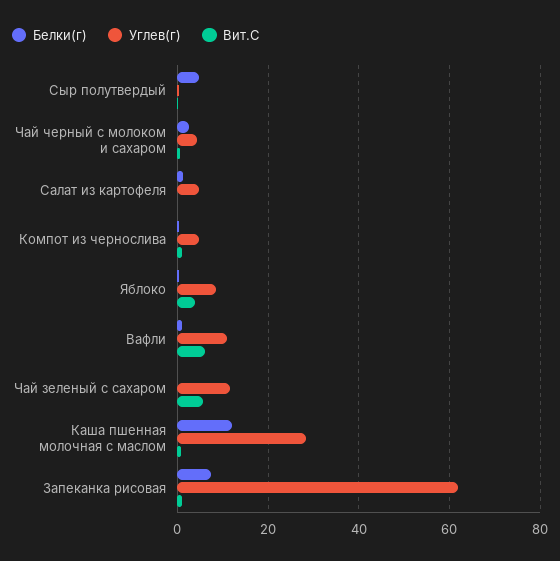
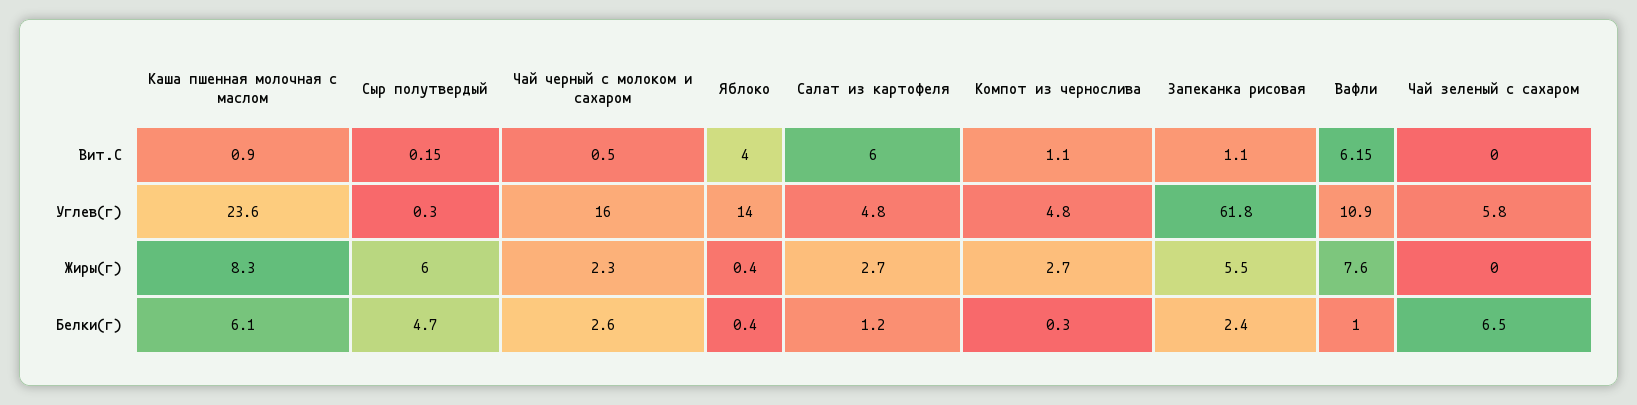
Углев(г), Чай черный с молоком и сахаром: 4 -> 16
Вит.C, Салат из картофеля: 0 -> 6
Углев(г), Яблоко: 8 -> 14
Белки(г), Чай зеленый с сахаром: 0 -> 6.5
Углев(г), Чай зеленый с сахаром: 12 -> 5.8
Вит.C, Чай зеленый с сахаром: 6 -> 0
Белки(г), Каша пшенная молочная с маслом: 12 -> 6.1
Углев(г), Каша пшенная молочная с маслом: 28 -> 23.6
Белки(г), Запеканка рисовая: 8 -> 2.4
Жиры(г), Каша пшенная молочная с маслом: none -> 8.3
Жиры(г), Сыр полутвердый: none -> 6
Жиры(г), Чай черный с молоком и сахаром: none -> 2.3
Жиры(г), Яблоко: none -> 0.4
Жиры(г), Салат из картофеля: none -> 2.7
Жиры(г), Компот из чернослива: none -> 2.7
Жиры(г), Запеканка рисовая: none -> 5.5
Жиры(г), Вафли: none -> 7.6
Жиры(г), Чай зеленый с сахаром: none -> 0

